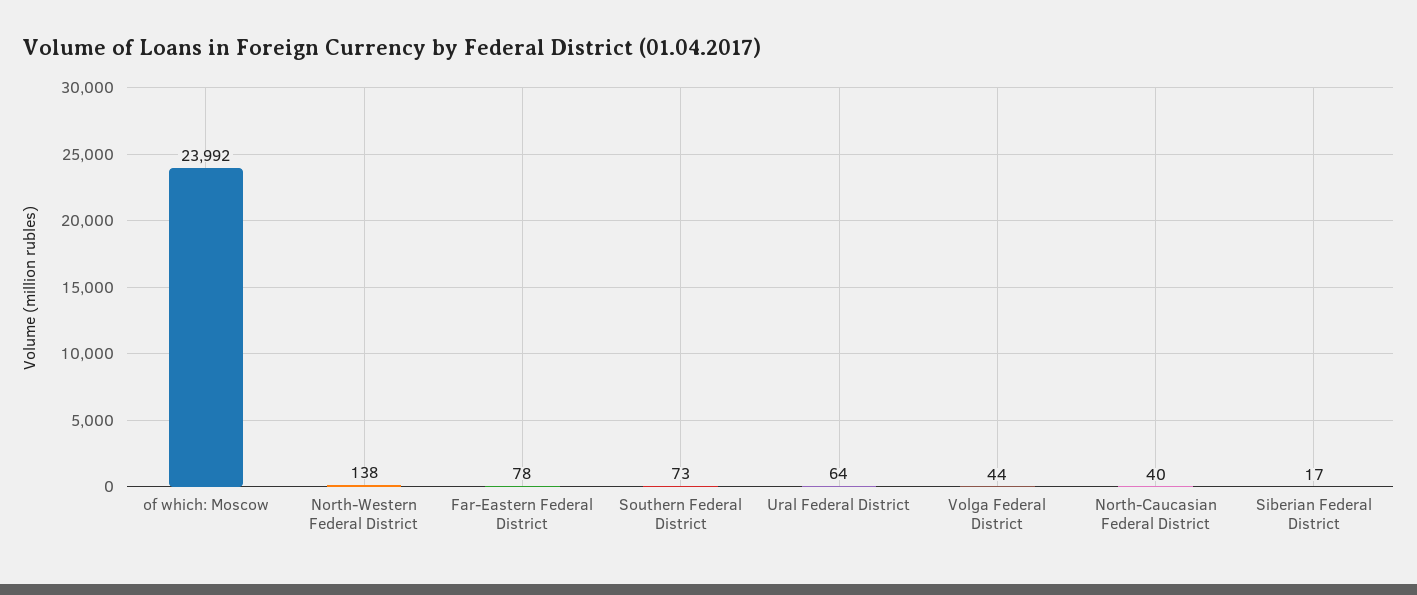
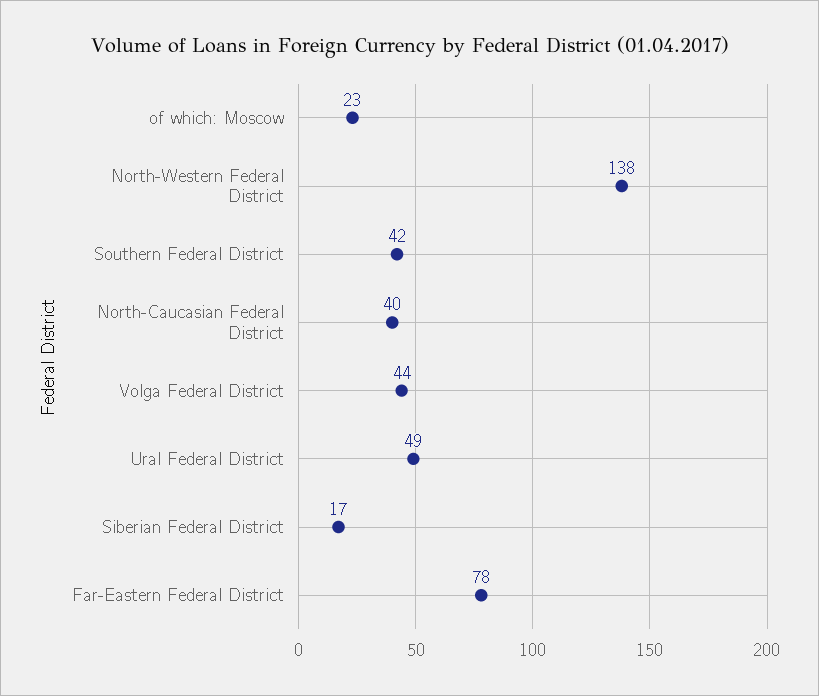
of which: Moscow: 23992 -> 23
Southern Federal District: 73 -> 42
Ural Federal District: 64 -> 49

